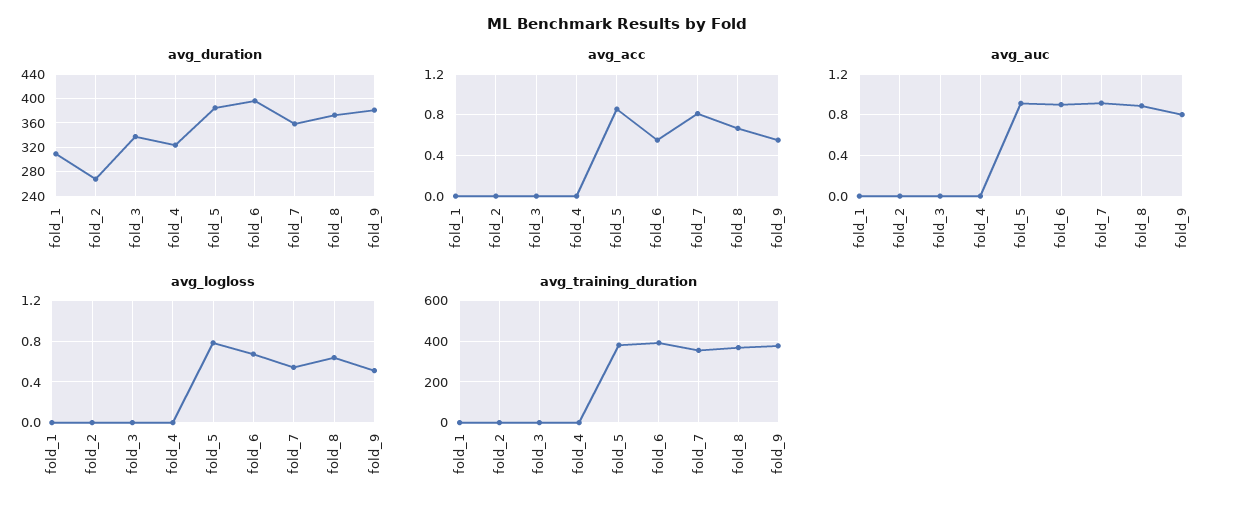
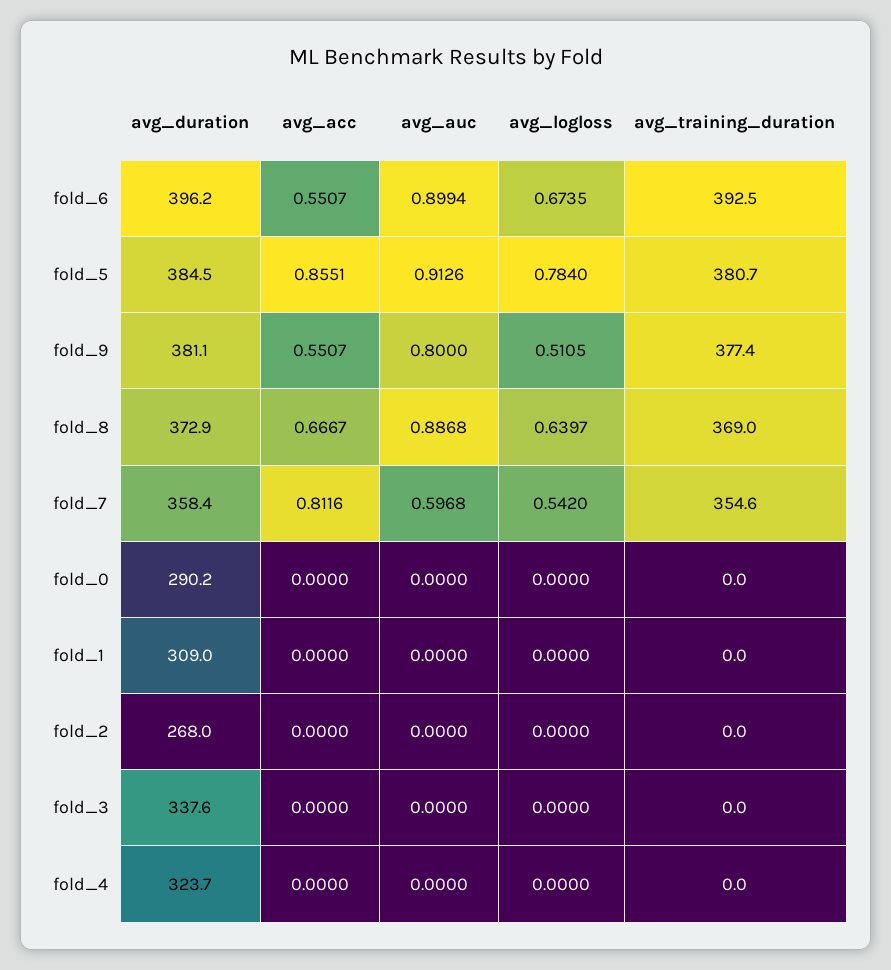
avg_auc, fold_7: 0.9 -> 0.5968
avg_duration, fold_0: none -> 290.2
avg_acc, fold_0: none -> 0
avg_auc, fold_0: none -> 0
avg_logloss, fold_0: none -> 0
avg_training_duration, fold_0: none -> 0

